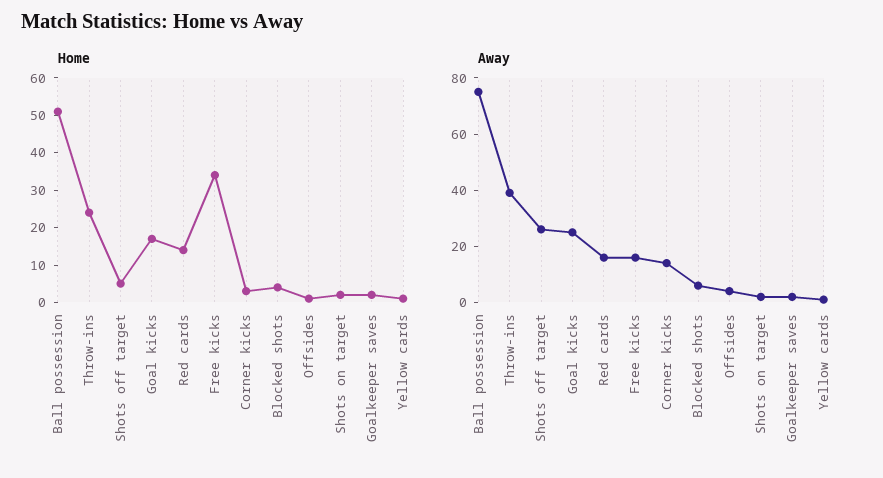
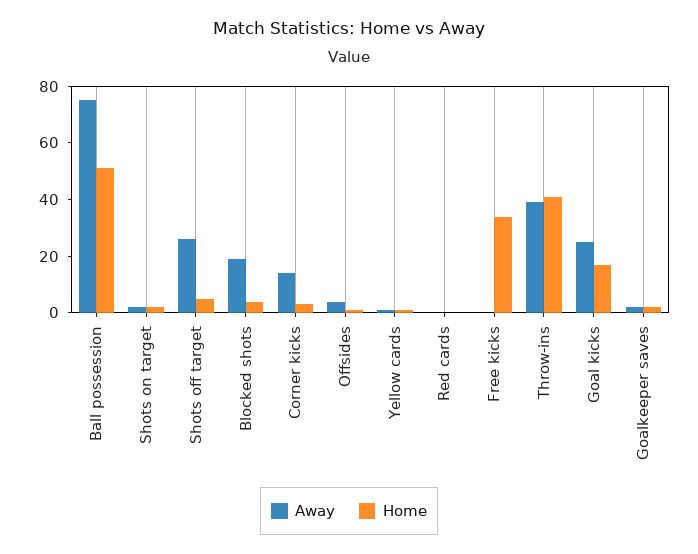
Home, Throw-ins: 25 -> 40
Home, Red cards: 15 -> 0
Away, Red cards: 15 -> 0
Away, Free kicks: 15 -> 0
Away, Blocked shots: 5 -> 20

